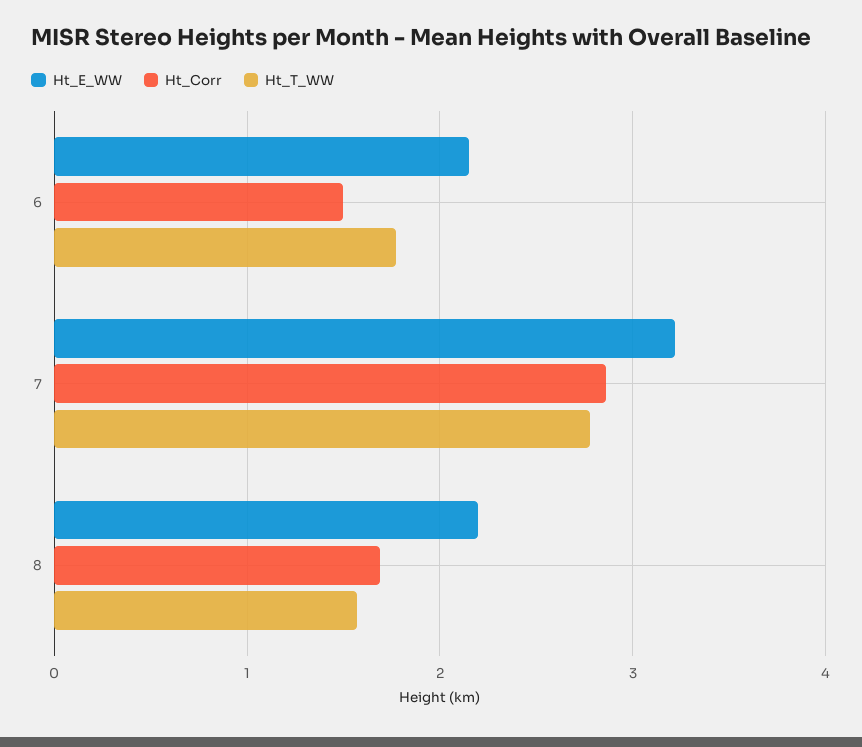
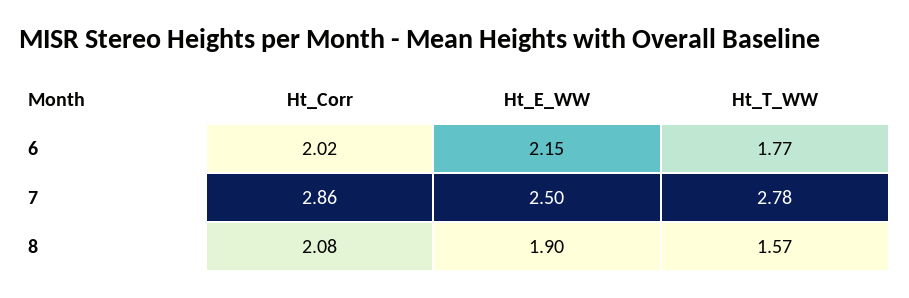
Ht_Corr, 6: 1.5 -> 2.02
Ht_E_WW, 7: 3.2 -> 2.5
Ht_E_WW, 8: 2.2 -> 1.9
Ht_Corr, 8: 1.7 -> 2.08

